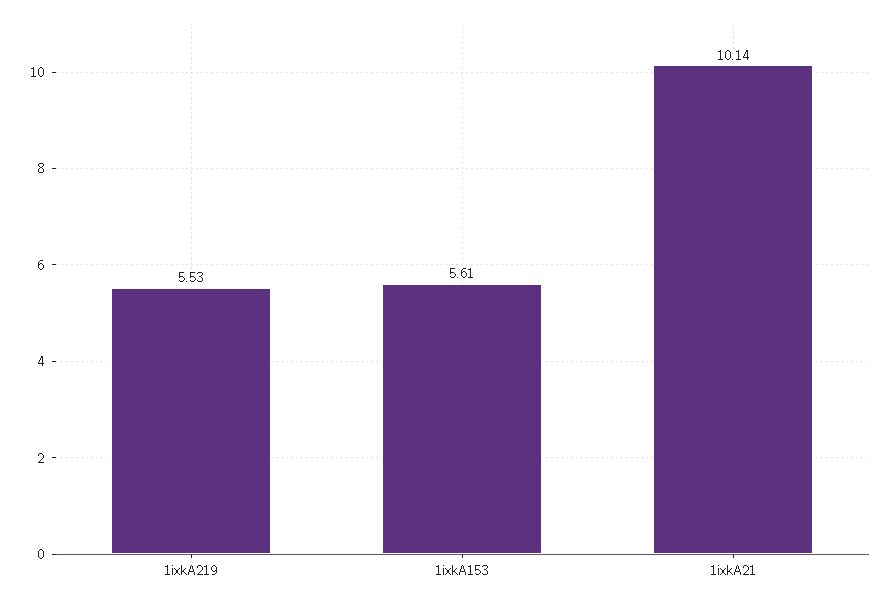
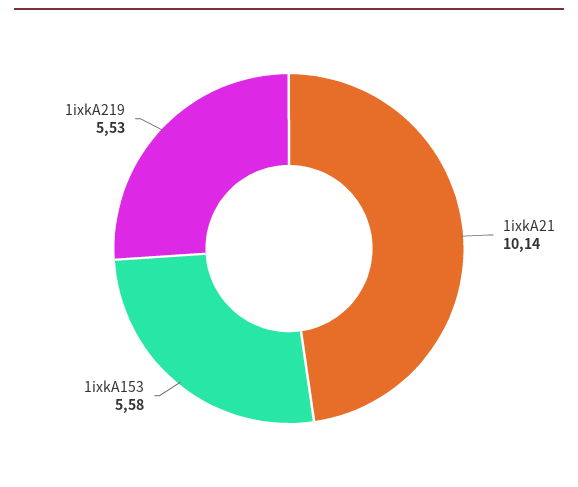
1ixkA153: 5.61 -> 5.58

